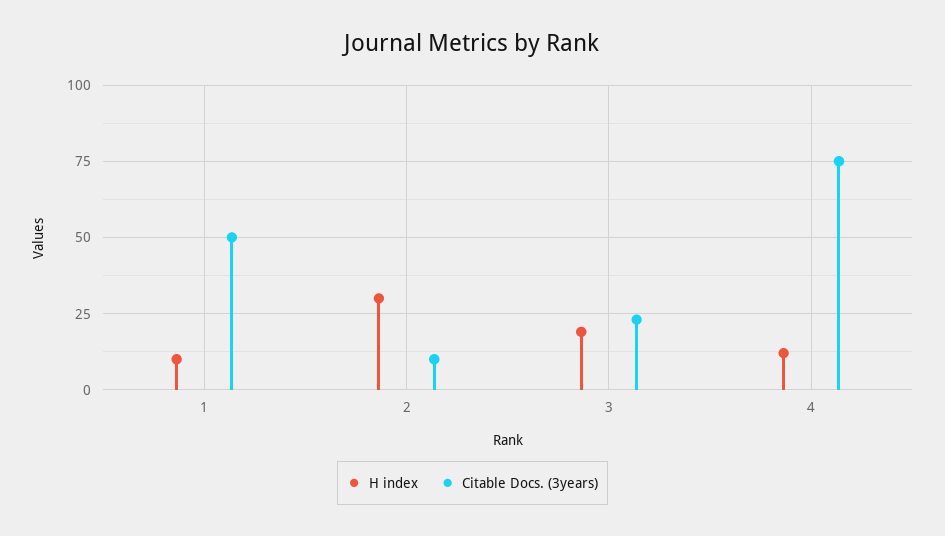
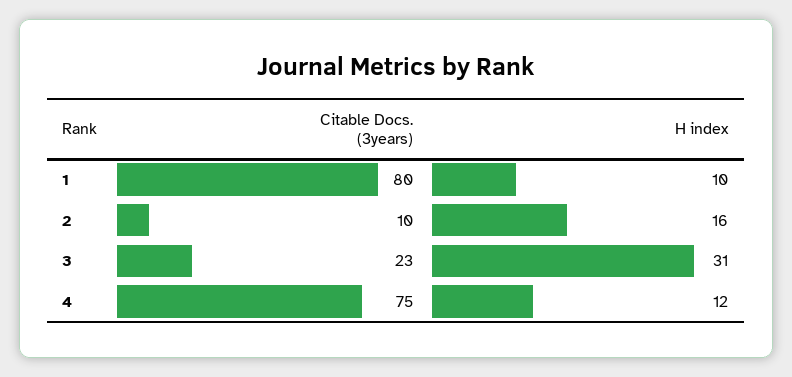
Citable Docs. (3years), 1: 50 -> 80
H index, 2: 30 -> 16
H index, 3: 20 -> 31

